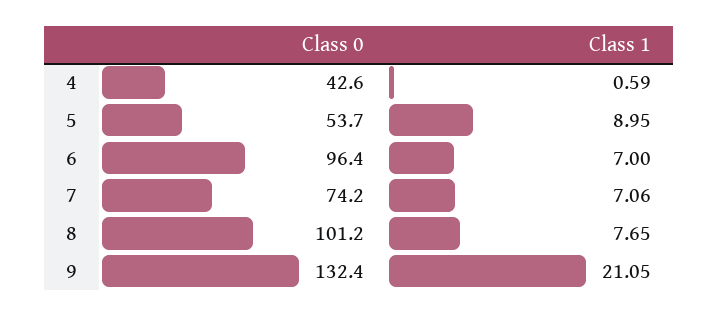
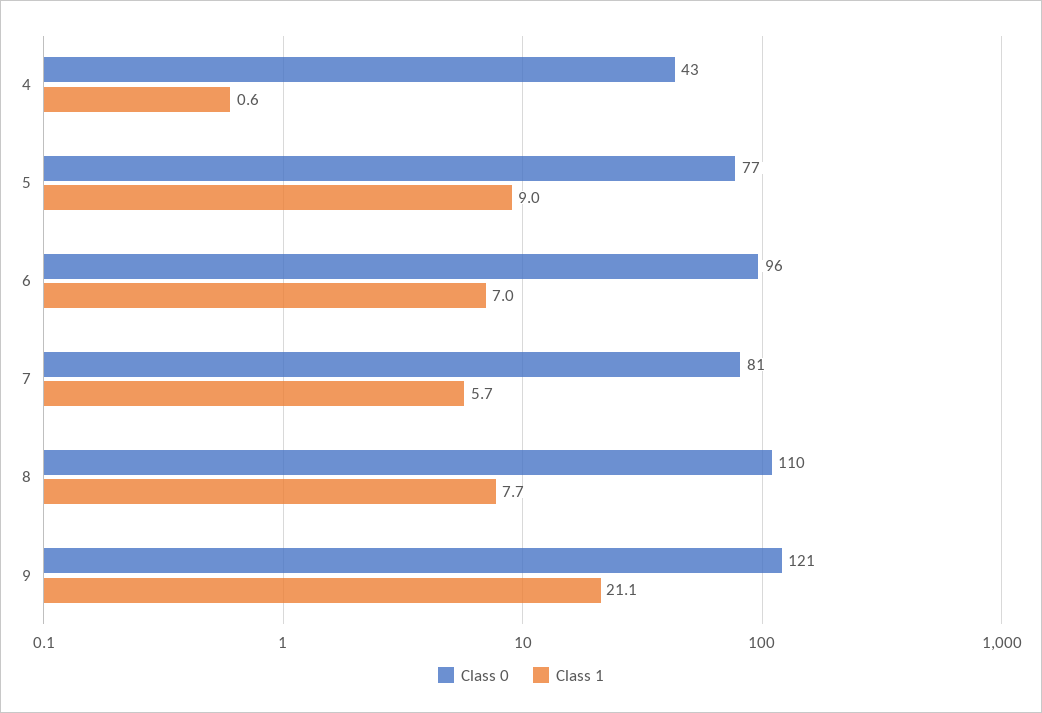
Class 0, 5: 53.7 -> 77
Class 0, 7: 74.2 -> 81
Class 1, 7: 7.06 -> 5.7
Class 0, 8: 101.2 -> 110
Class 0, 9: 132.4 -> 121

